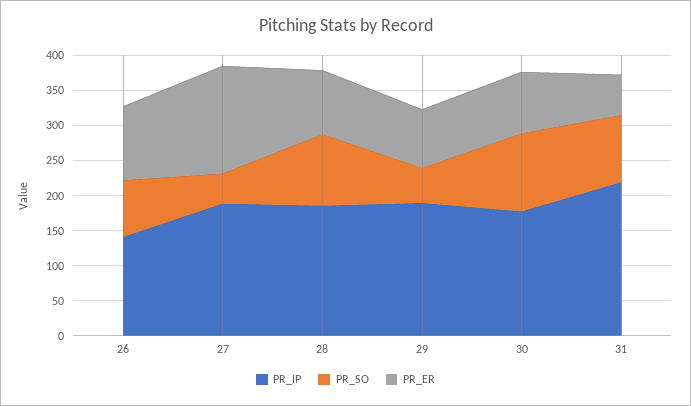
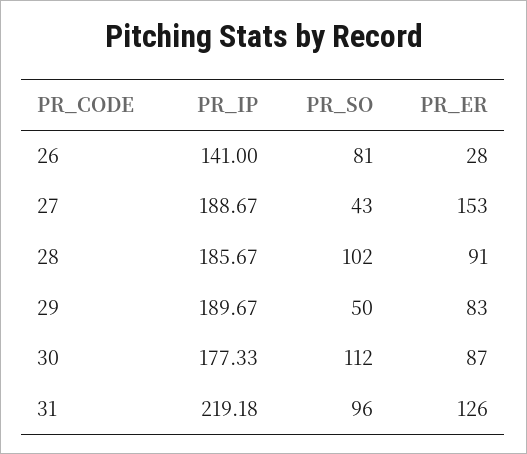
PR_ER, 26: 100 -> 28
PR_ER, 31: 50 -> 126

